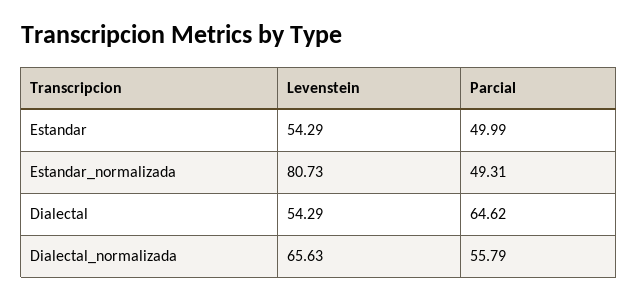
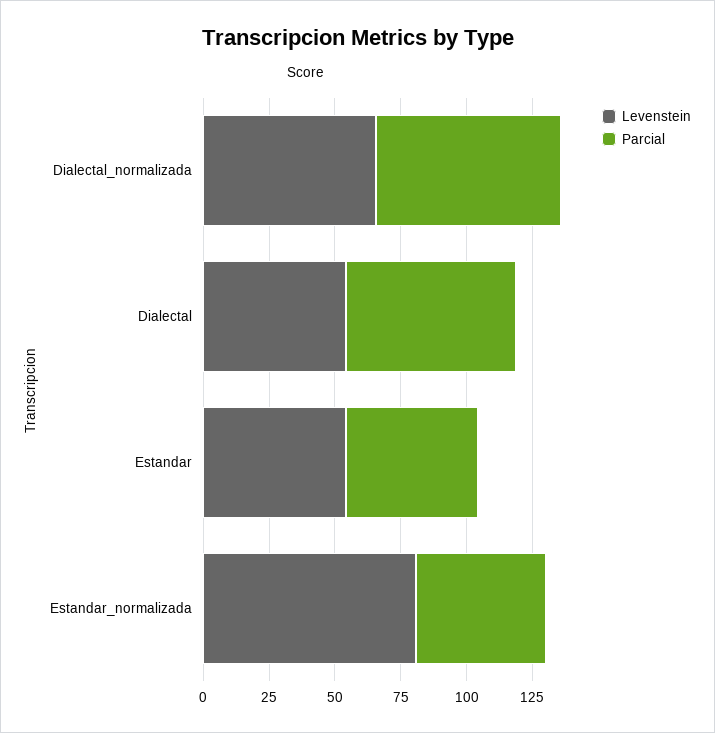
Parcial, Dialectal_normalizada: 55.79 -> 70

